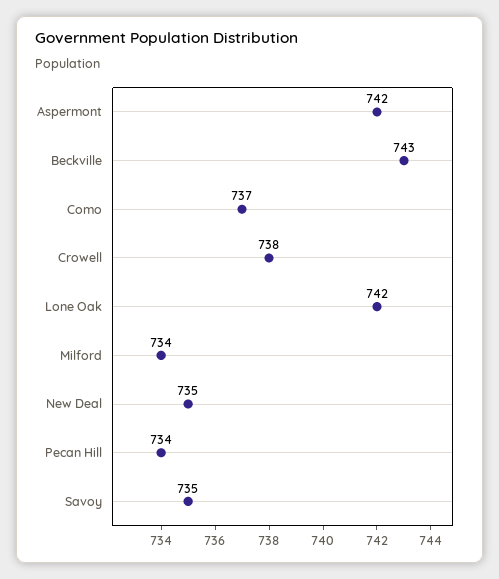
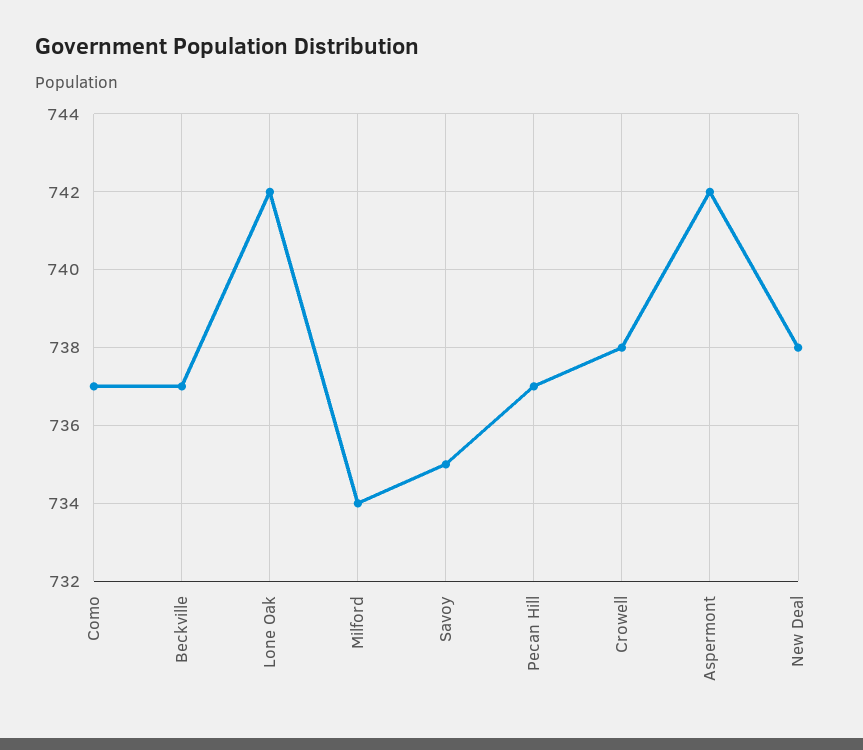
Beckville: 743 -> 737
New Deal: 735 -> 738
Pecan Hill: 734 -> 737

